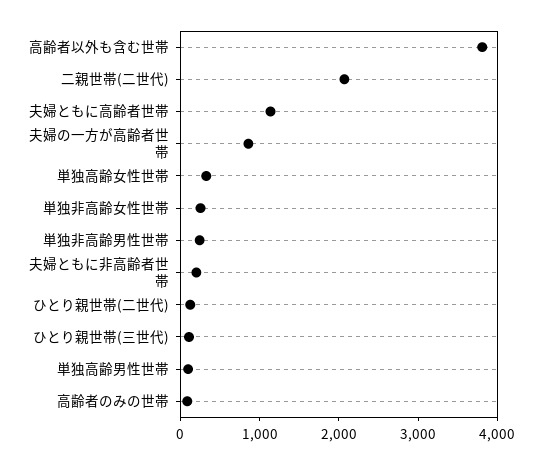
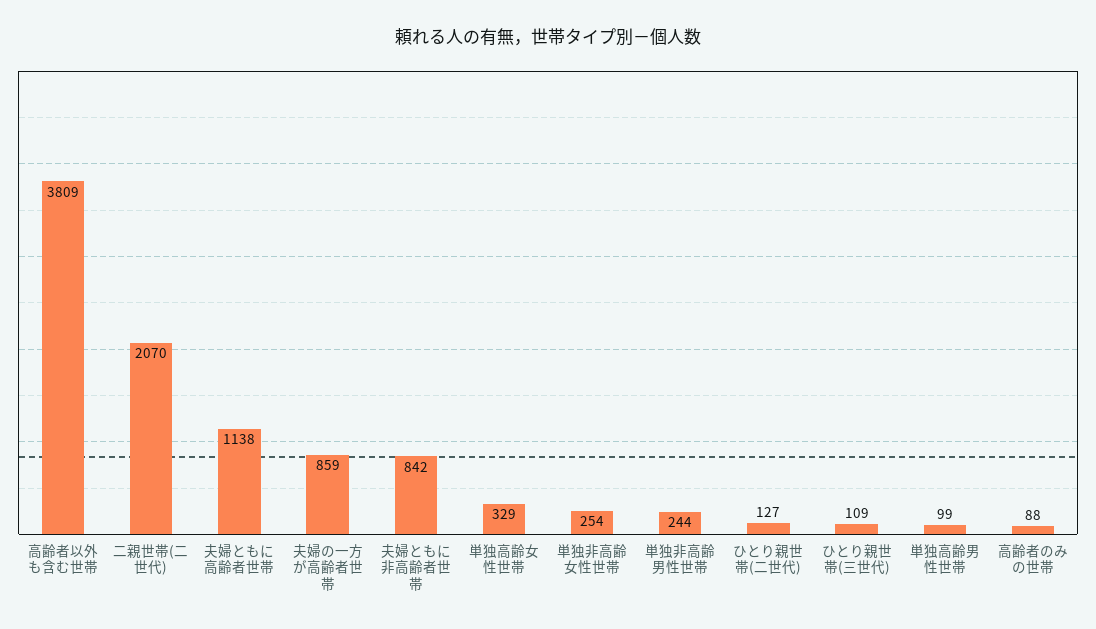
夫婦ともに非高齢者世帯: 200 -> 842

